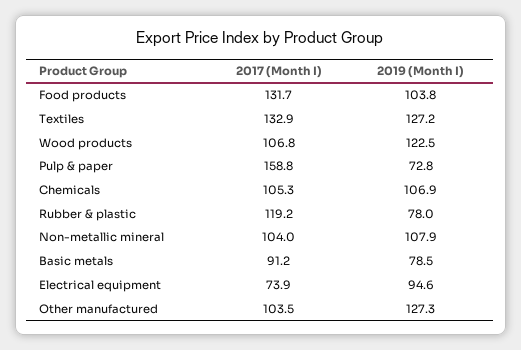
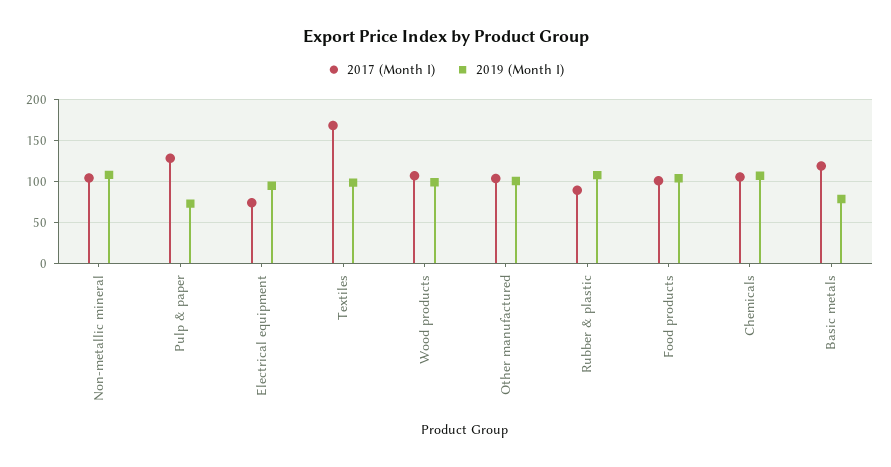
2017 (Month I), Food products: 131.7 -> 100
2017 (Month I), Textiles: 132.9 -> 170
2019 (Month I), Textiles: 127.2 -> 100
2019 (Month I), Wood products: 122.5 -> 100
2017 (Month I), Pulp & paper: 158.8 -> 130
2017 (Month I), Rubber & plastic: 119.2 -> 90
2019 (Month I), Rubber & plastic: 78 -> 110
2017 (Month I), Basic metals: 91.2 -> 120
2019 (Month I), Other manufactured: 127.3 -> 100

